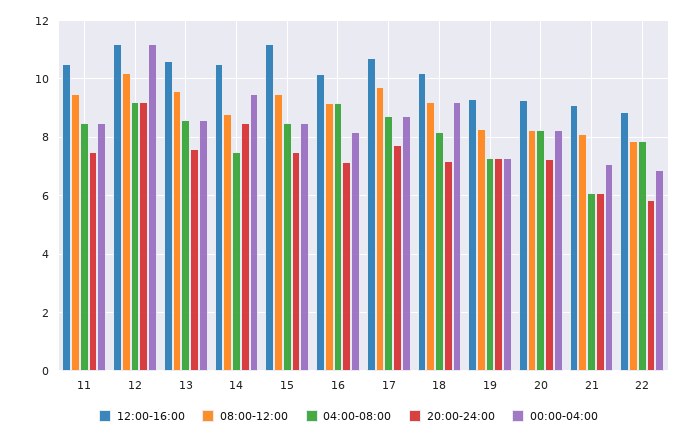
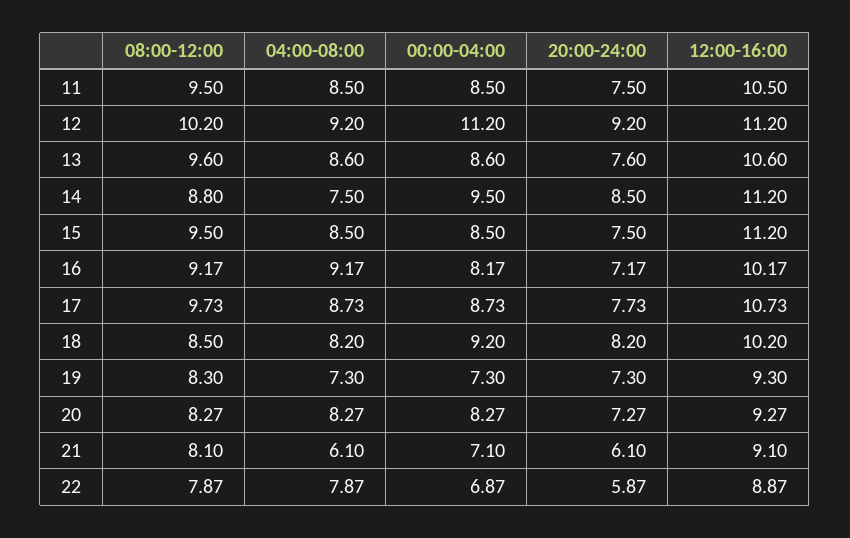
12:00-16:00, 14: 10.5 -> 11.2
08:00-12:00, 18: 9.25 -> 8.5
20:00-24:00, 18: 7.25 -> 8.2

